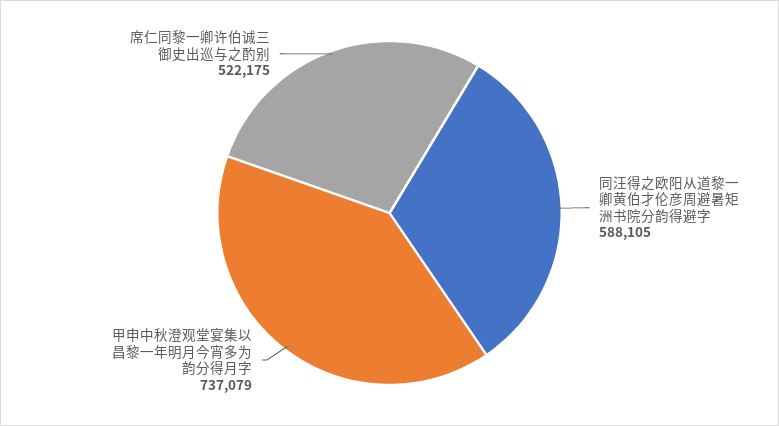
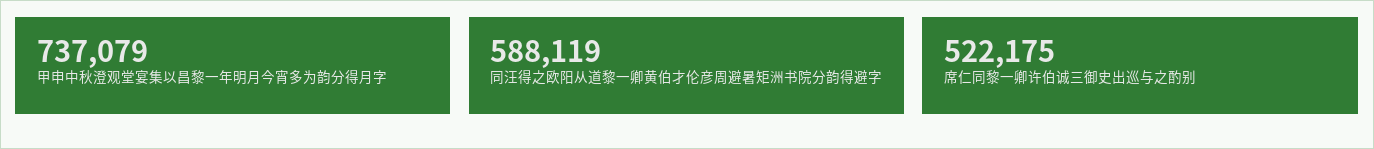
同汪得之欧阳从道黎一卿黄伯才伦彦周避暑矩洲书院分韵得避字: 588105 -> 588119

